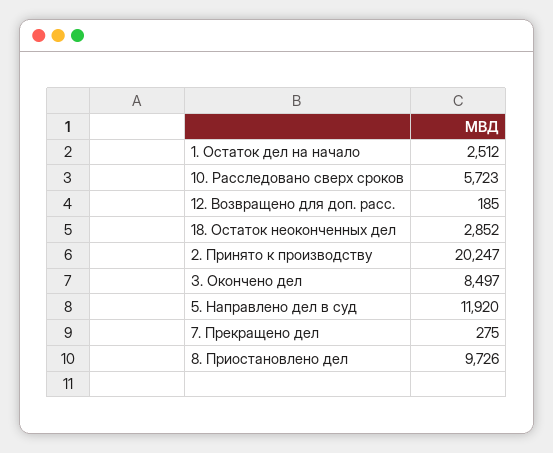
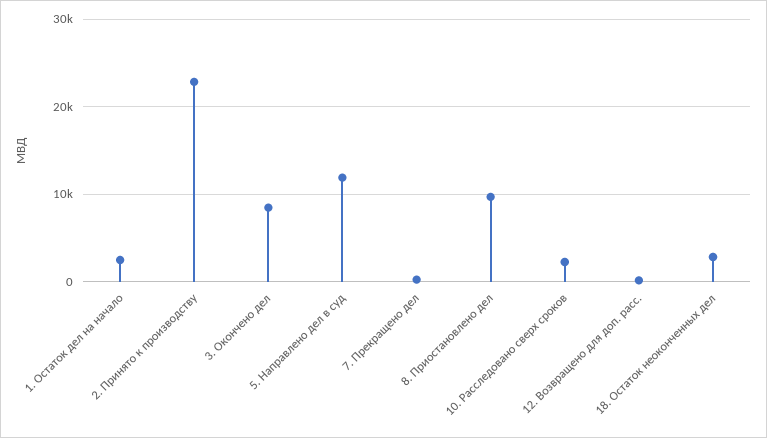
10. Расследовано сверх сроков: 5723 -> 2000
2. Принято к производству: 20247 -> 23000

